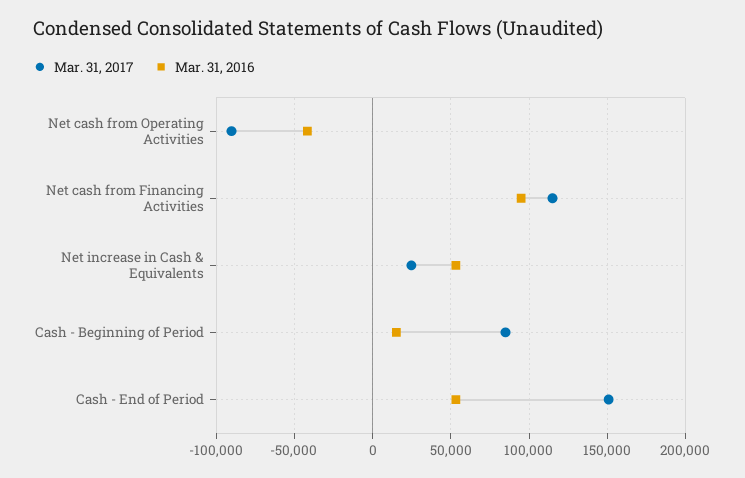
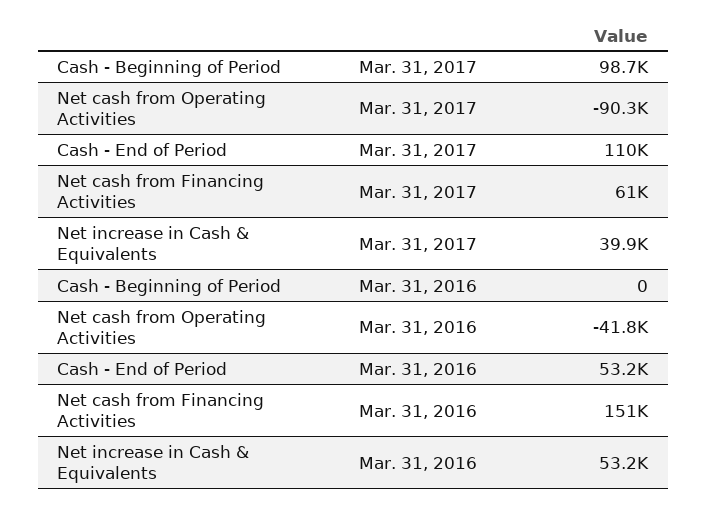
Mar. 31, 2017, Net cash from Financing Activities: 115000 -> 61000
Mar. 31, 2016, Net cash from Financing Activities: 95000 -> 151000
Mar. 31, 2017, Net increase in Cash & Equivalents: 25000 -> 39900
Mar. 31, 2017, Cash - Beginning of Period: 85000 -> 98700
Mar. 31, 2016, Cash - Beginning of Period: 15000 -> 0
Mar. 31, 2017, Cash - End of Period: 150000 -> 110000

